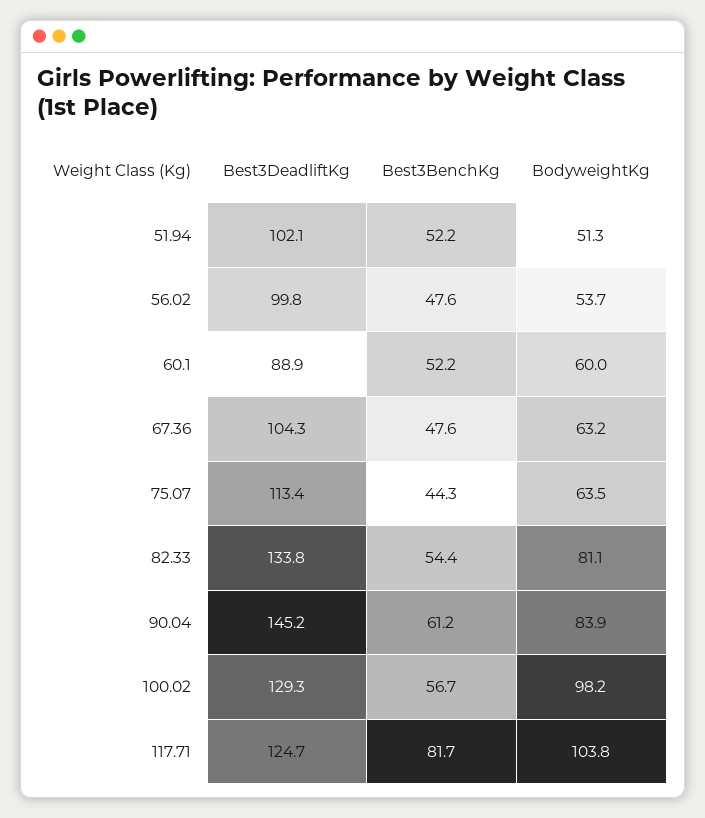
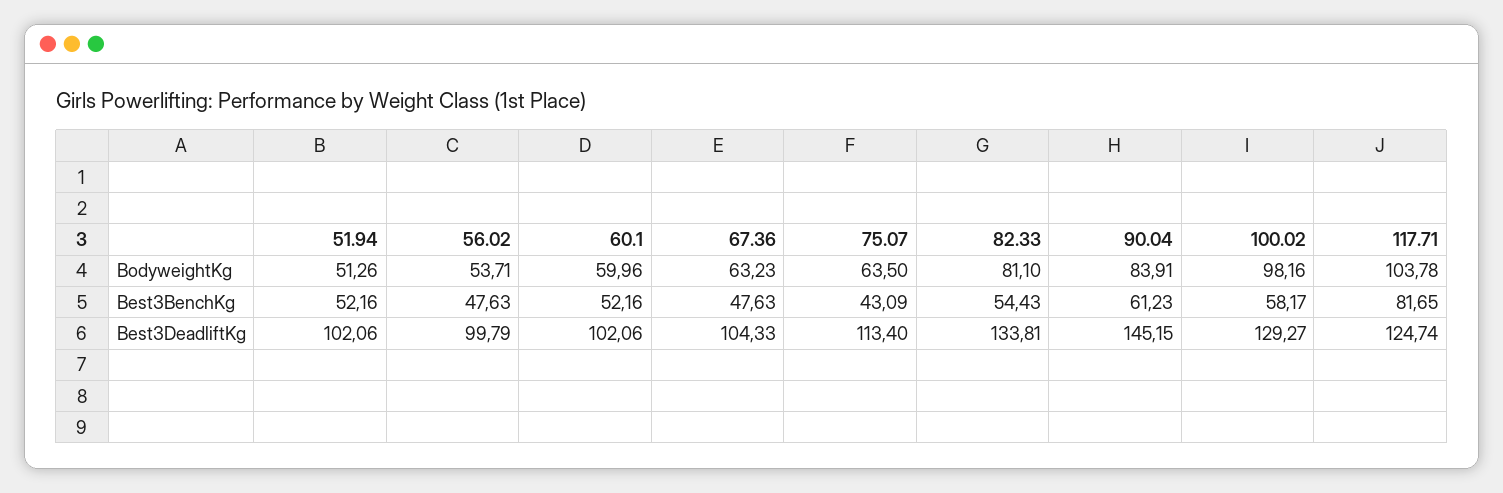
Best3DeadliftKg, 60.1: 88.9 -> 102.06
Best3BenchKg, 75.07: 44.3 -> 43.09
Best3BenchKg, 100.02: 56.7 -> 58.17

